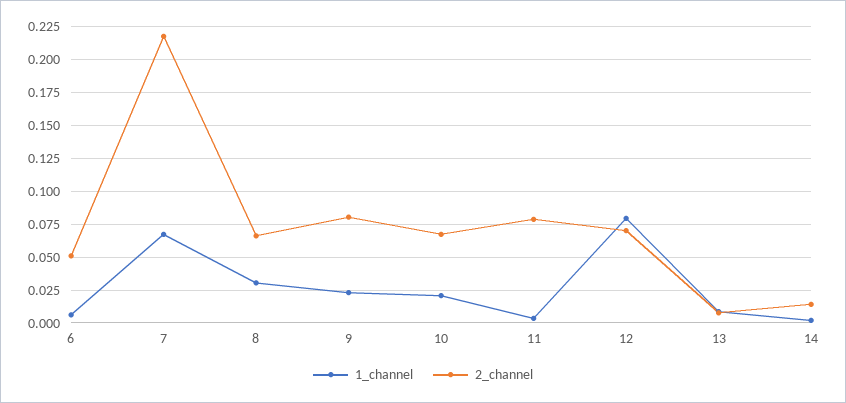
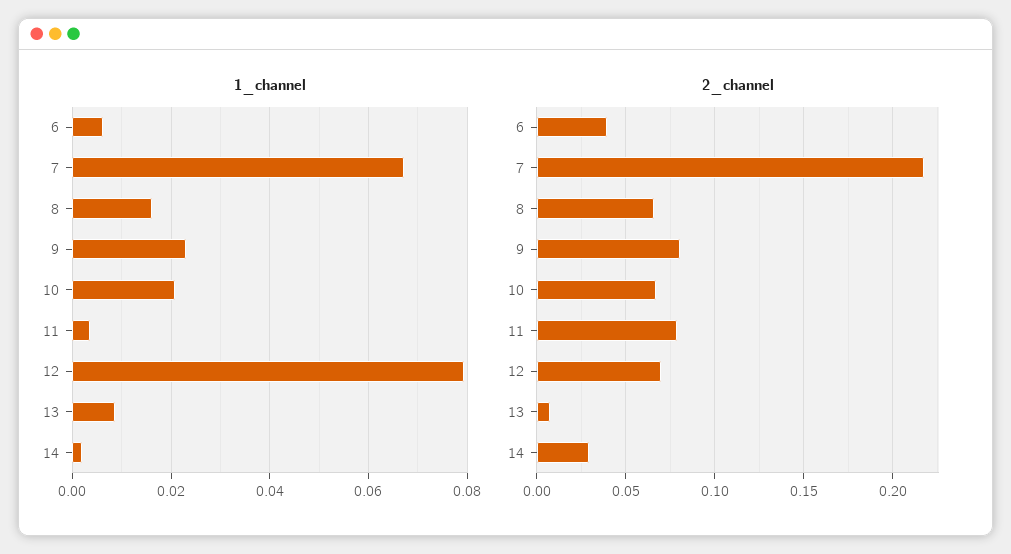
2_channel, 6: 0.05 -> 0.04
1_channel, 8: 0.03 -> 0.016
2_channel, 14: 0.015 -> 0.03

